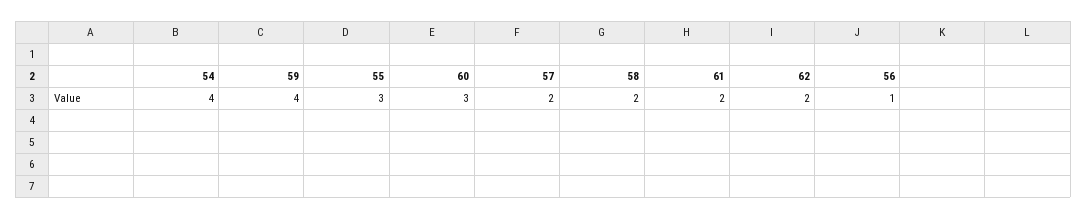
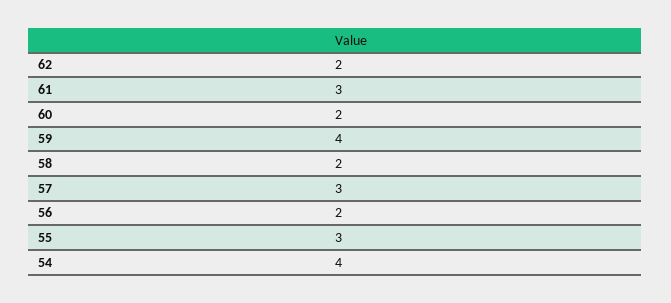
60: 3 -> 2
57: 2 -> 3
61: 2 -> 3
56: 1 -> 2

